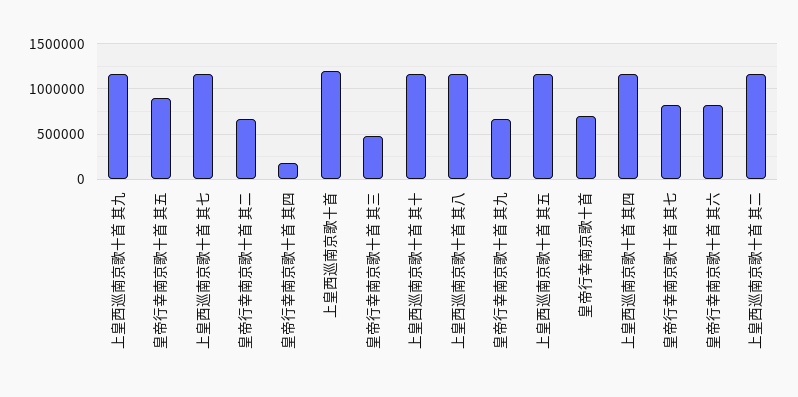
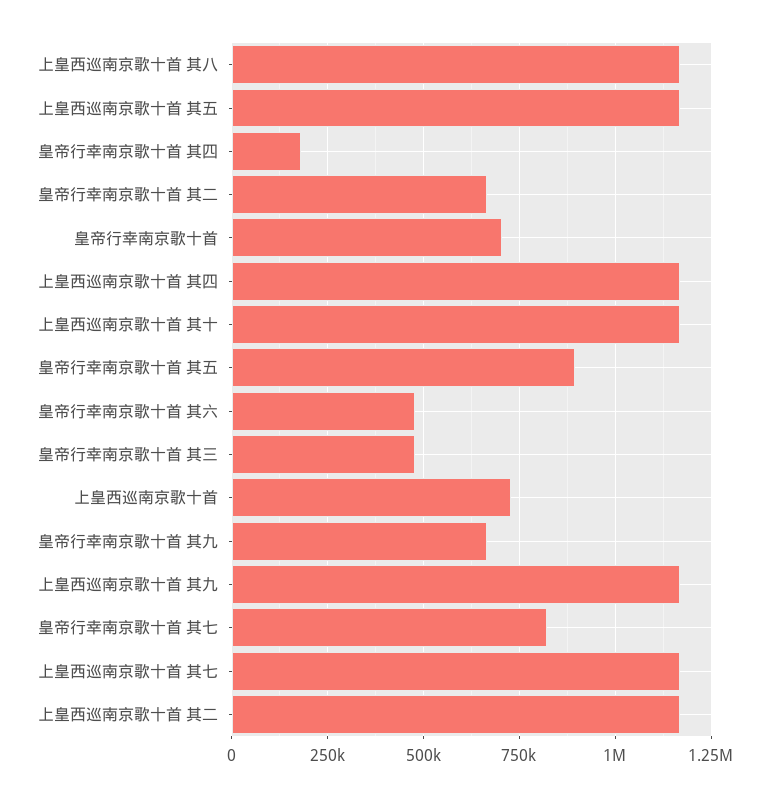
上皇西巡南京歌十首: 1200000 -> 725000
皇帝行幸南京歌十首 其六: 800000 -> 475000

